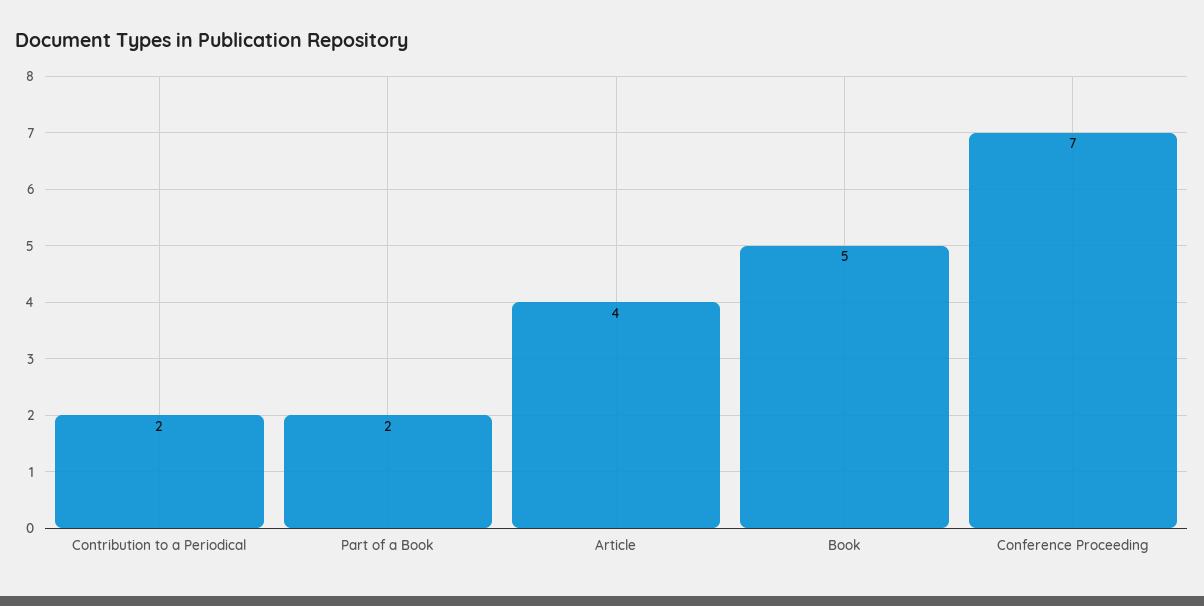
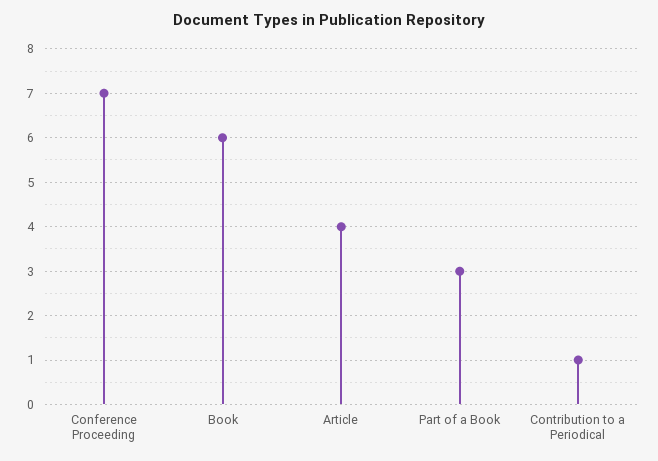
Contribution to a Periodical: 2 -> 1
Part of a Book: 2 -> 3
Book: 5 -> 6

